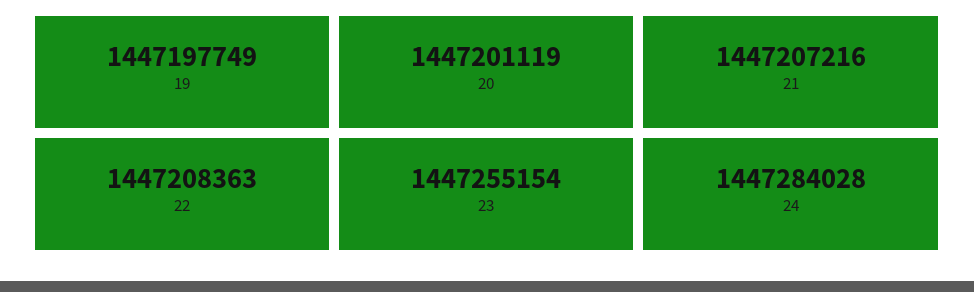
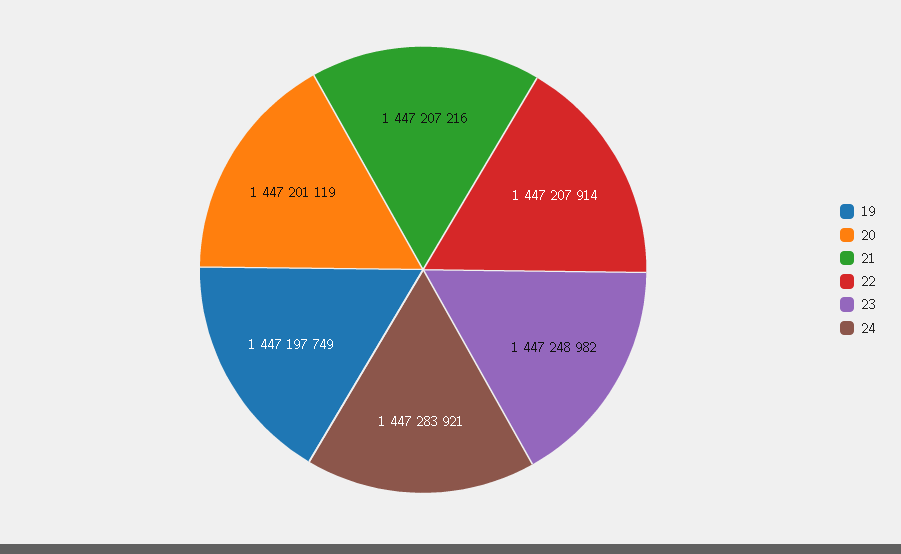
22: 1447208363 -> 1447207914
23: 1447255154 -> 1447248982
24: 1447284028 -> 1447283921

